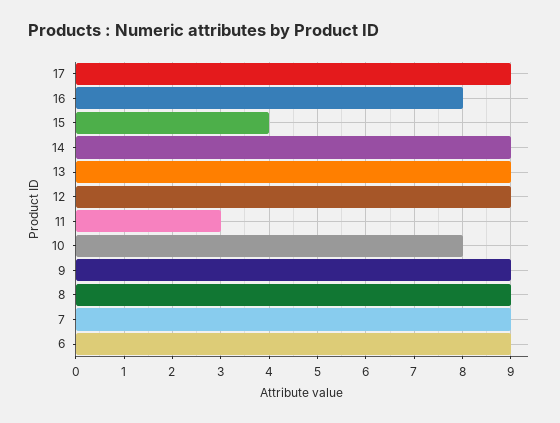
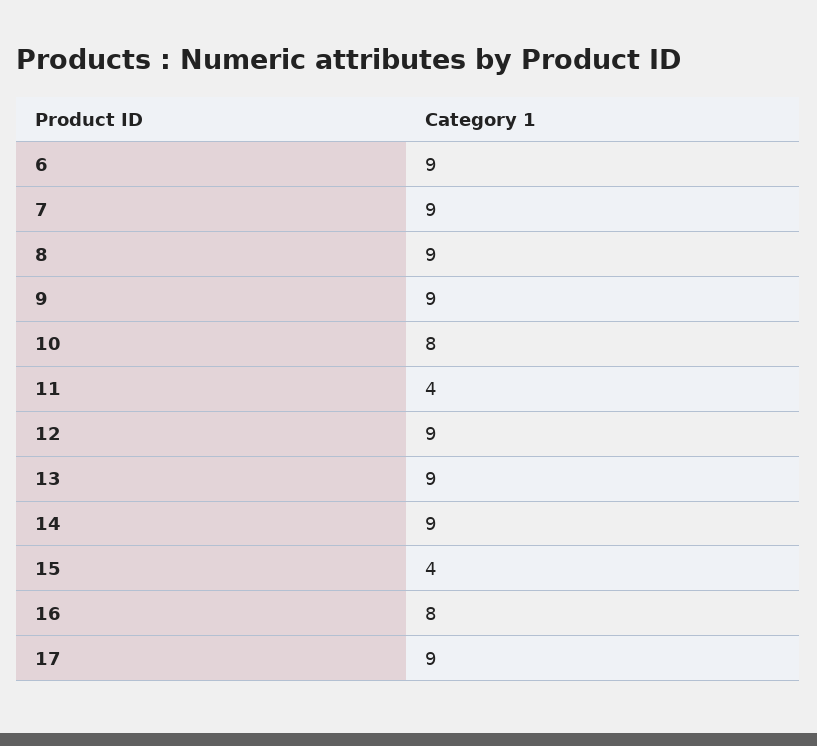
11: 3 -> 4

